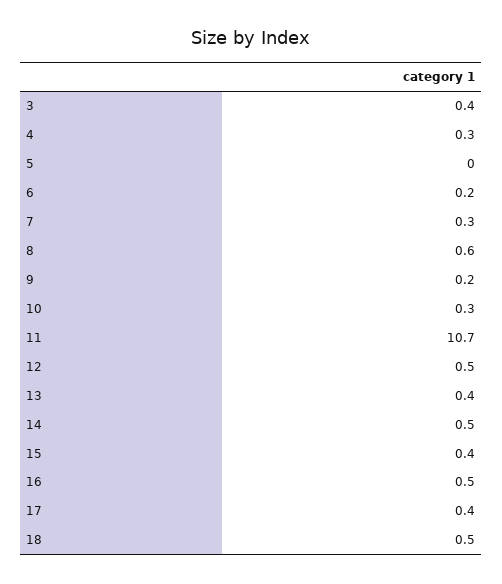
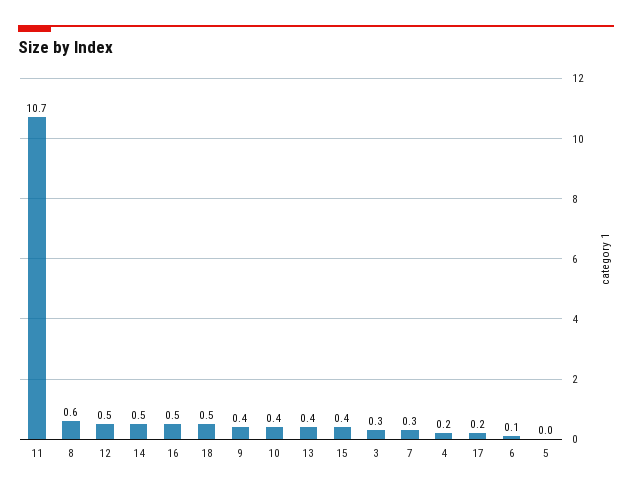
3: 0.4 -> 0.3
4: 0.3 -> 0.2
6: 0.2 -> 0.1
9: 0.2 -> 0.4
10: 0.3 -> 0.4
17: 0.4 -> 0.2

